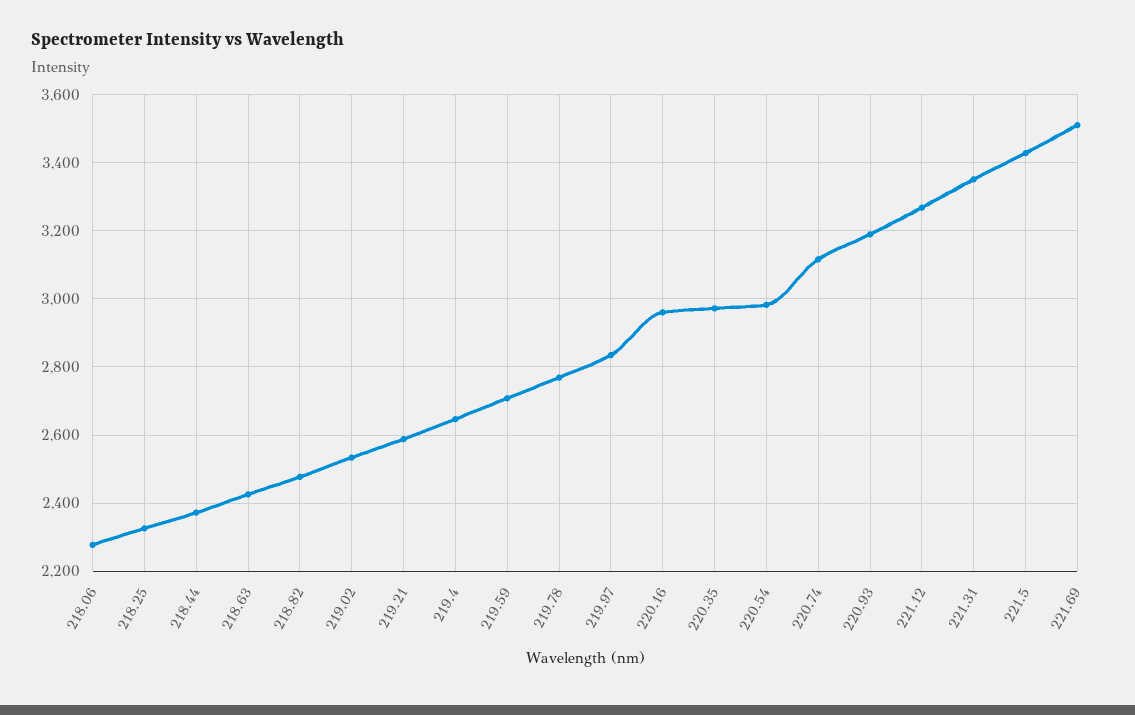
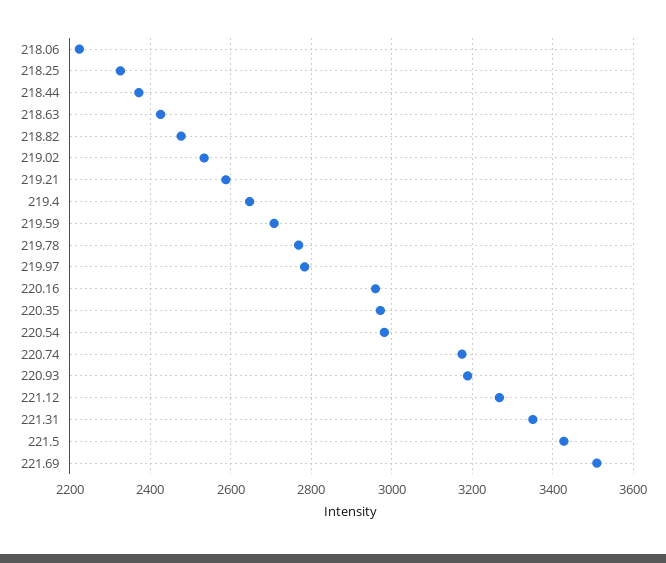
218.06: 2280 -> 2220
219.97: 2840 -> 2780
220.74: 3120 -> 3180

